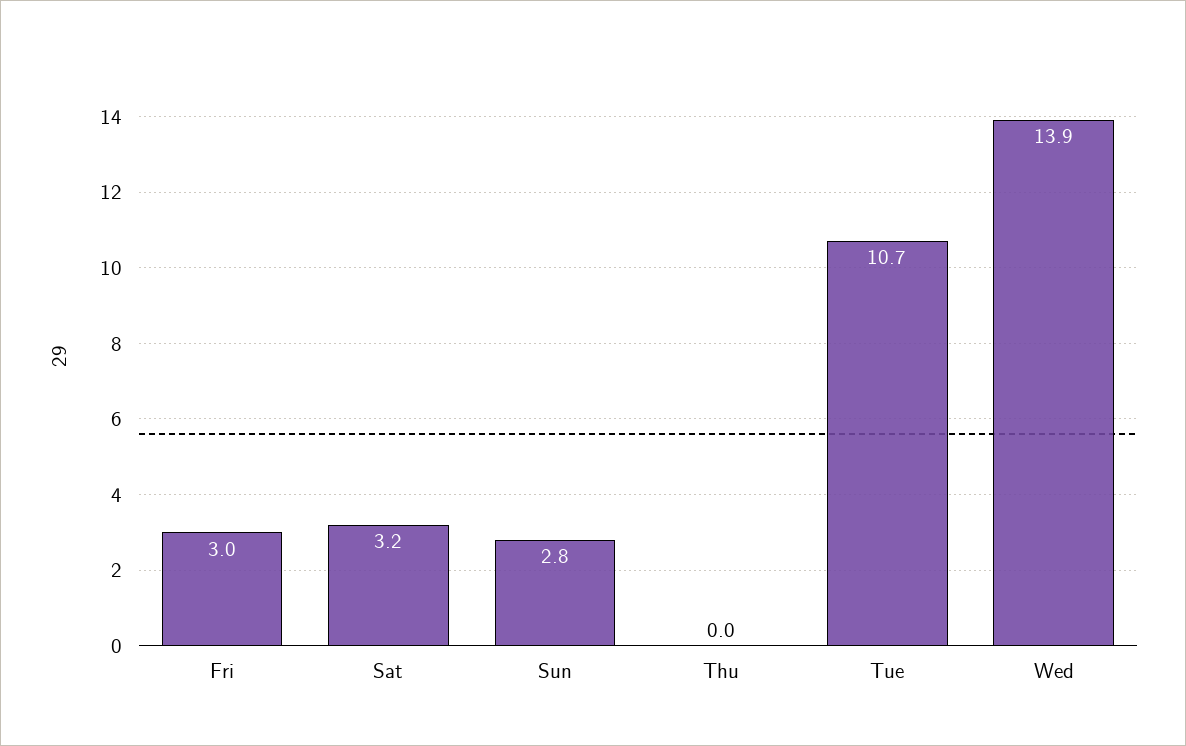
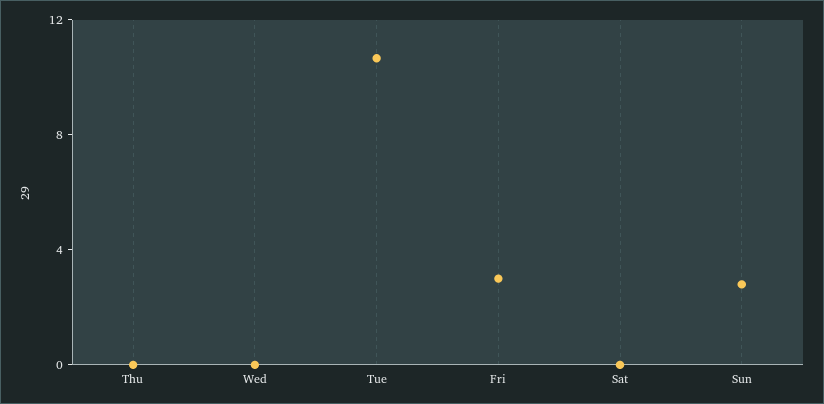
Sat: 3.2 -> 0
Wed: 13.9 -> 0

